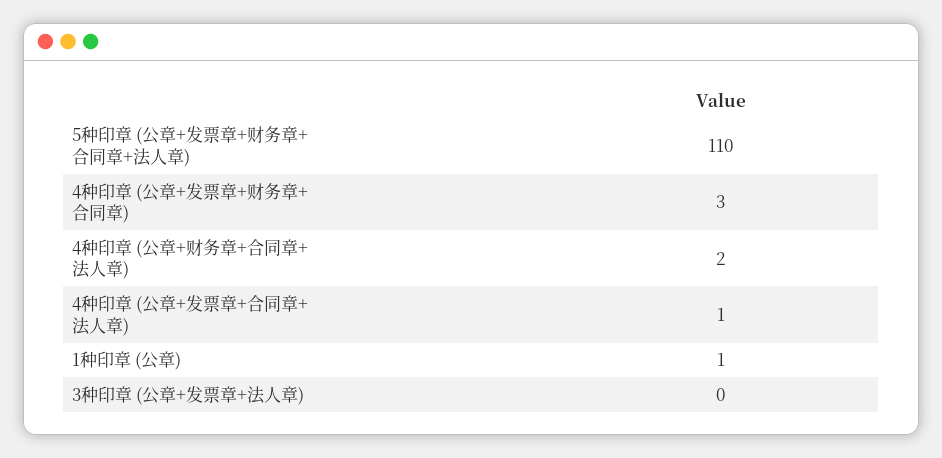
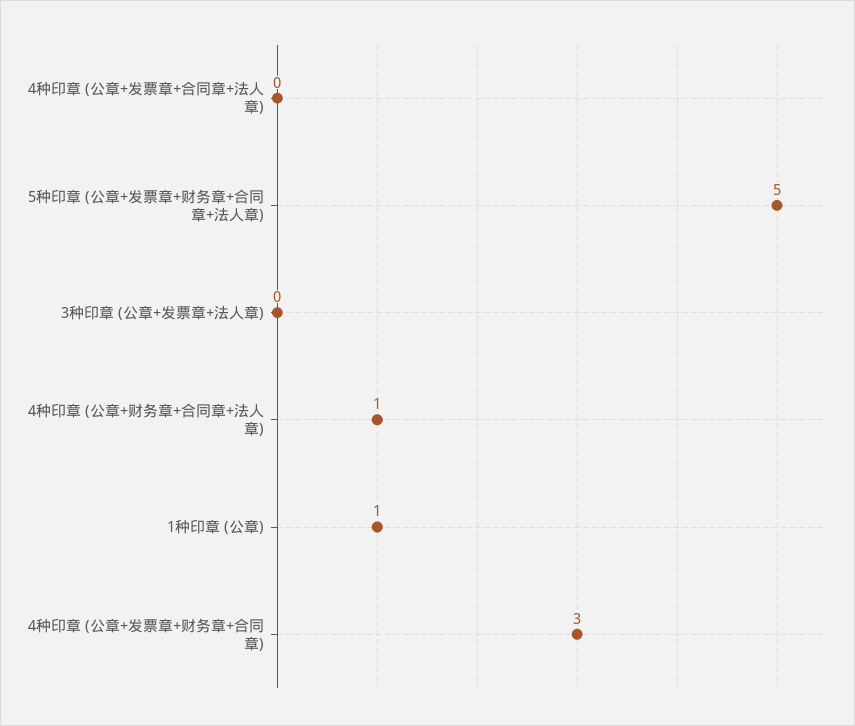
5种印章 (公章+发票章+财务章+合同章+法人章): 110 -> 5
4种印章 (公章+财务章+合同章+法人章): 2 -> 1
4种印章 (公章+发票章+合同章+法人章): 1 -> 0

